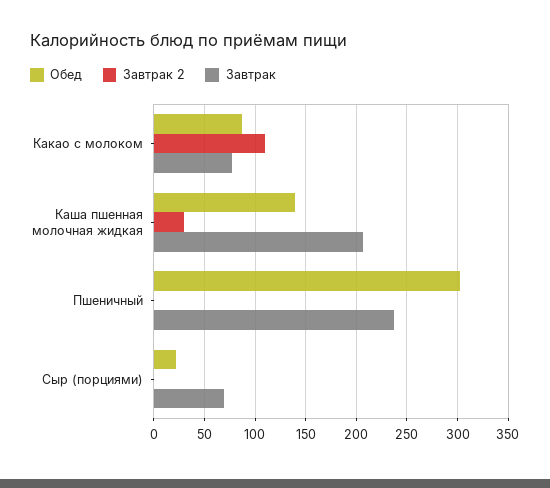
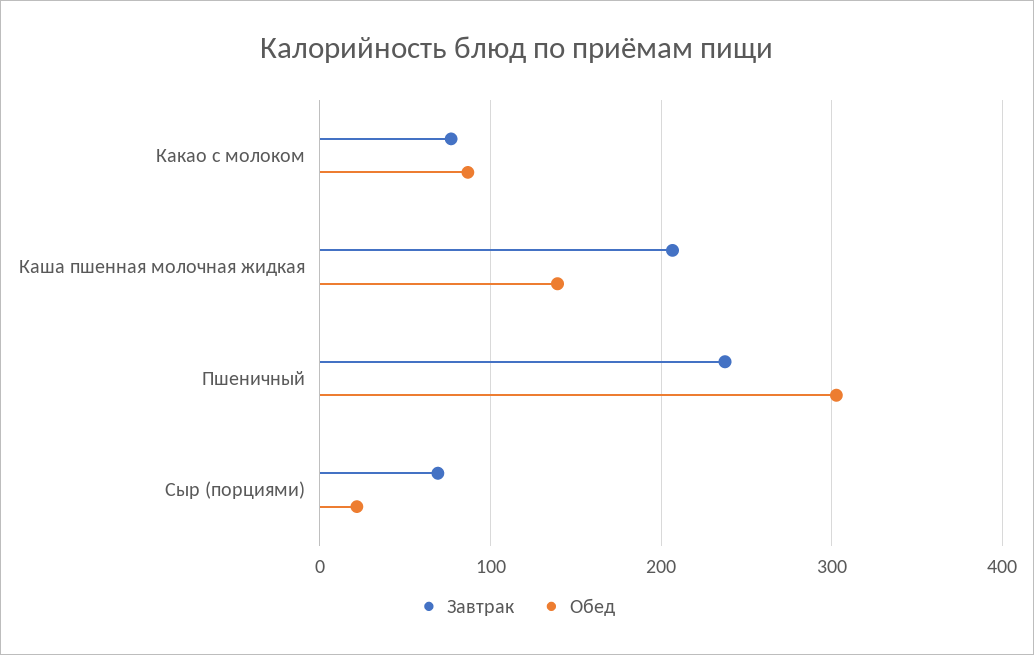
Завтрак 2, Какао с молоком: 110 -> none
Завтрак 2, Каша пшенная молочная жидкая: 30 -> none
Завтрак 2, Пшеничный: 0 -> none
Завтрак 2, Сыр (порциями): 0 -> none

